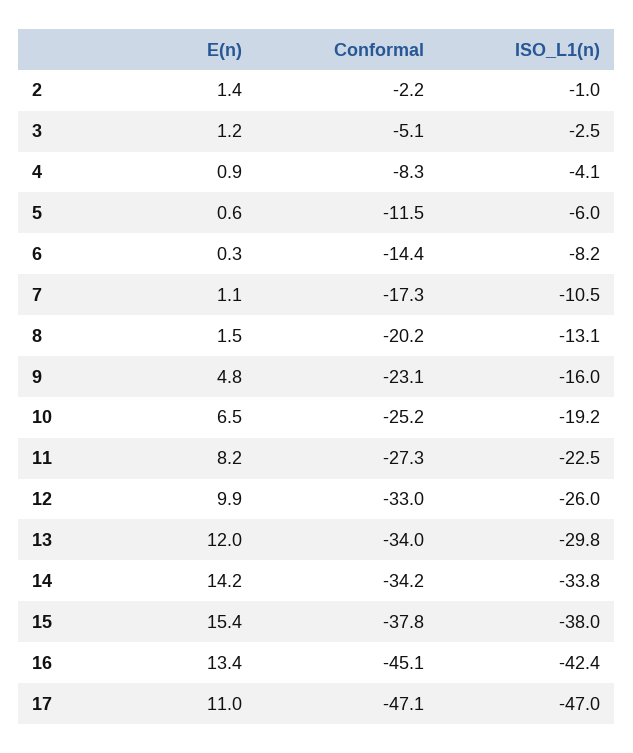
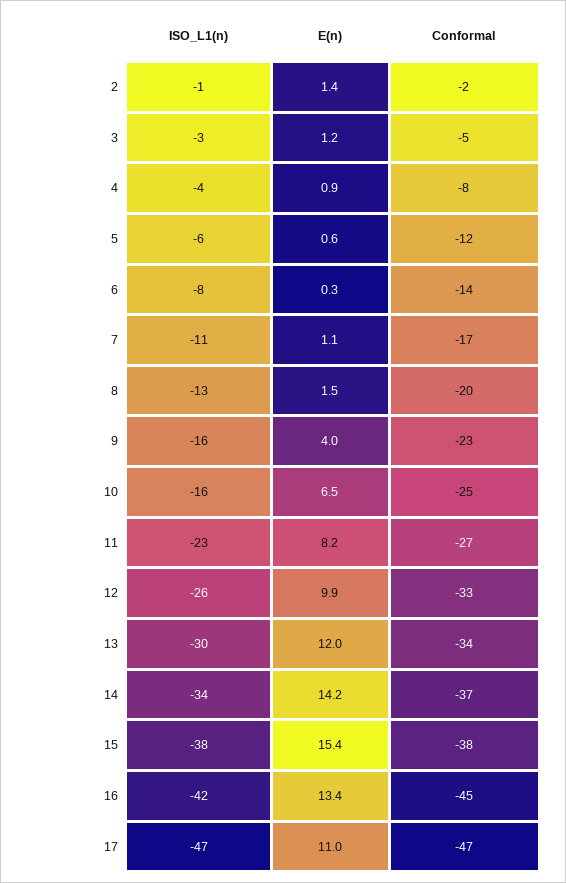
E(n), 9: 4.8 -> 4
ISO_L1(n), 10: -19.2 -> -16
Conformal, 14: -34.2 -> -37

